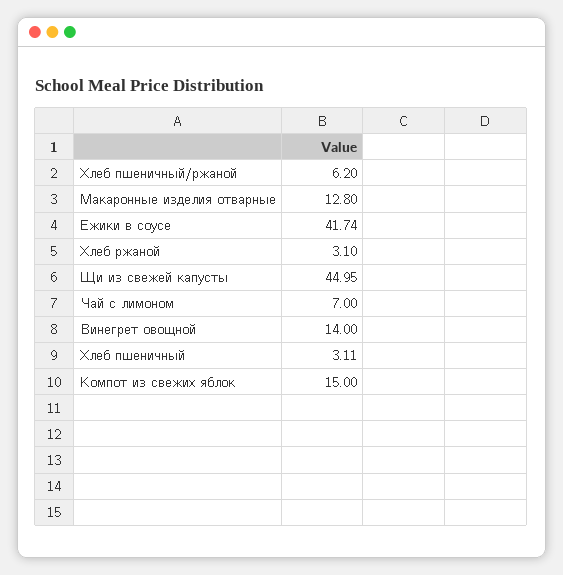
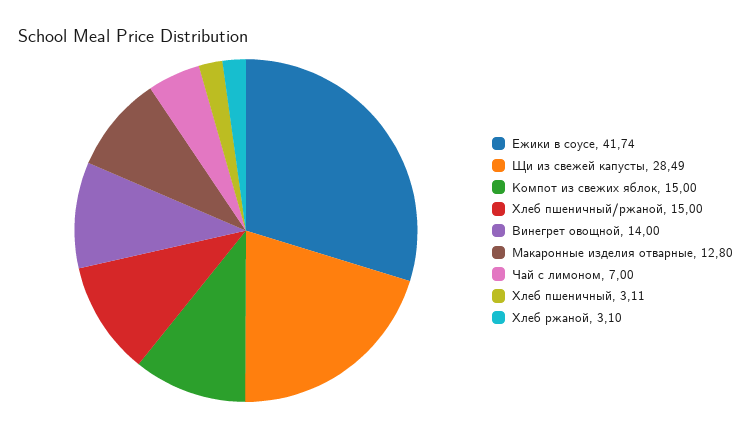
Хлеб пшеничный/ржаной: 6.2 -> 15
Щи из свежей капусты: 44.95 -> 28.49

